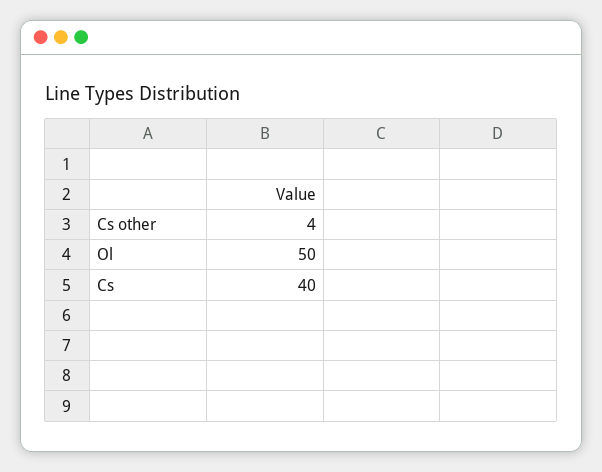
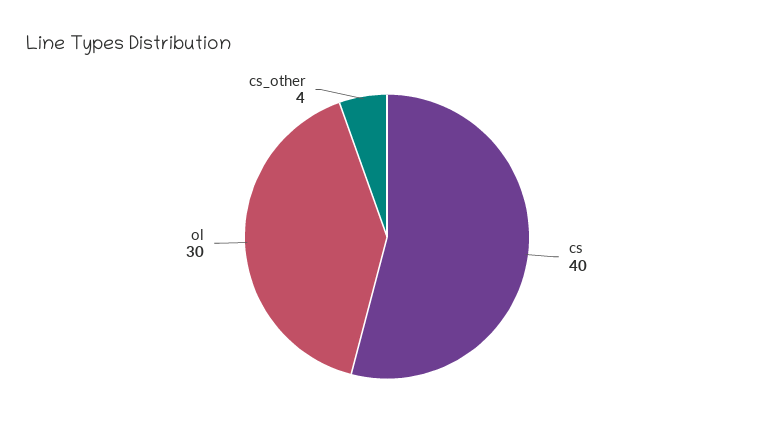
Ol: 50 -> 30

